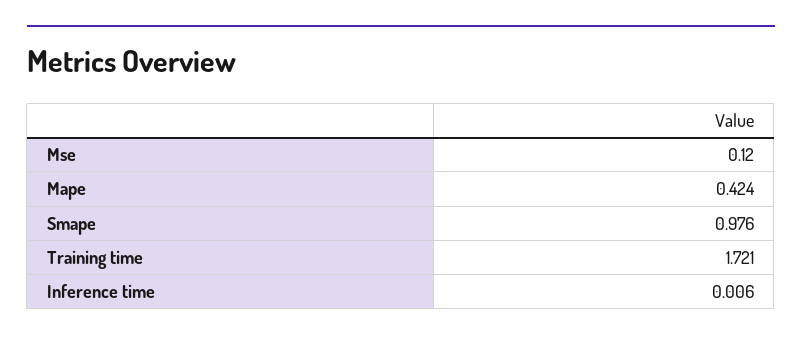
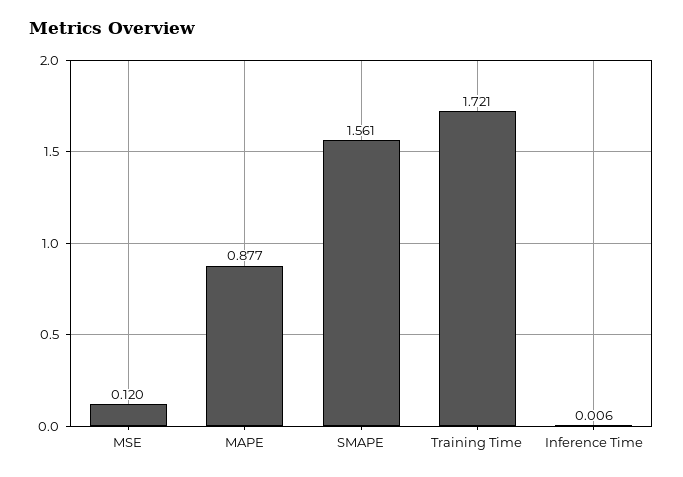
Mape: 0.424 -> 0.877
Smape: 0.976 -> 1.561

